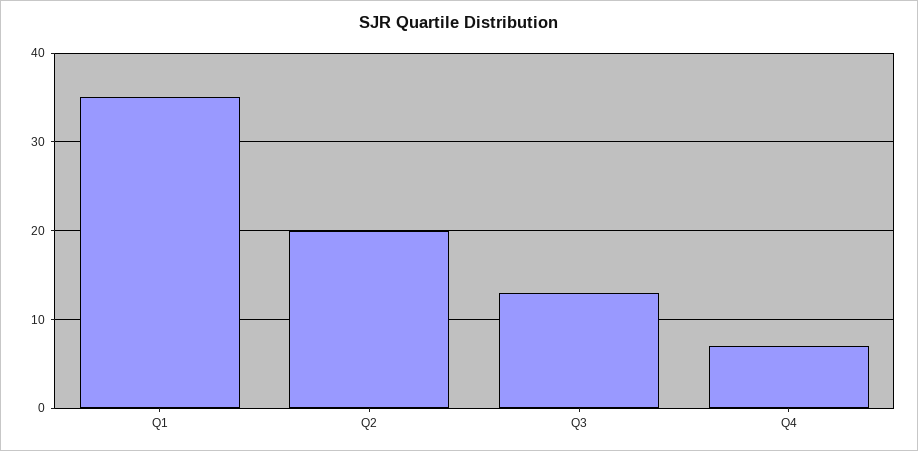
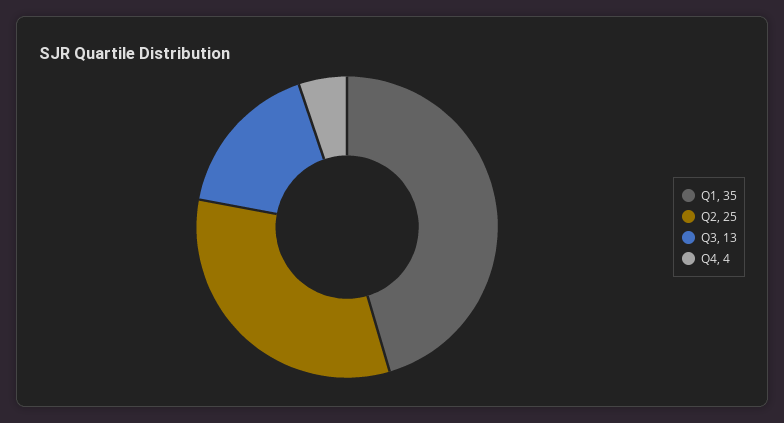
Q2: 20 -> 25
Q4: 7 -> 4

